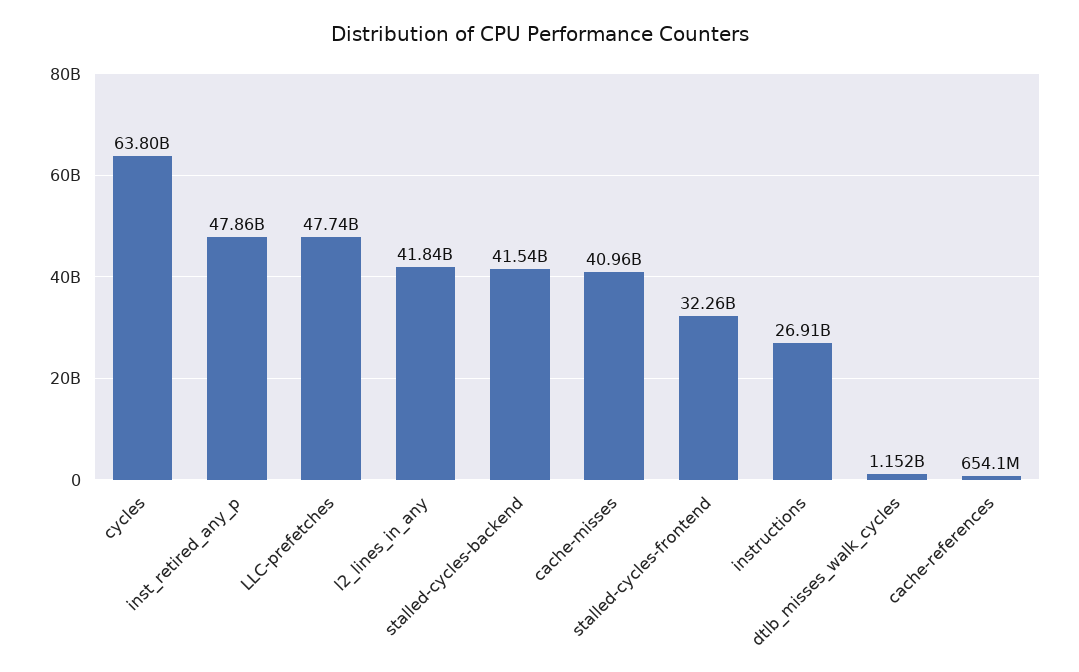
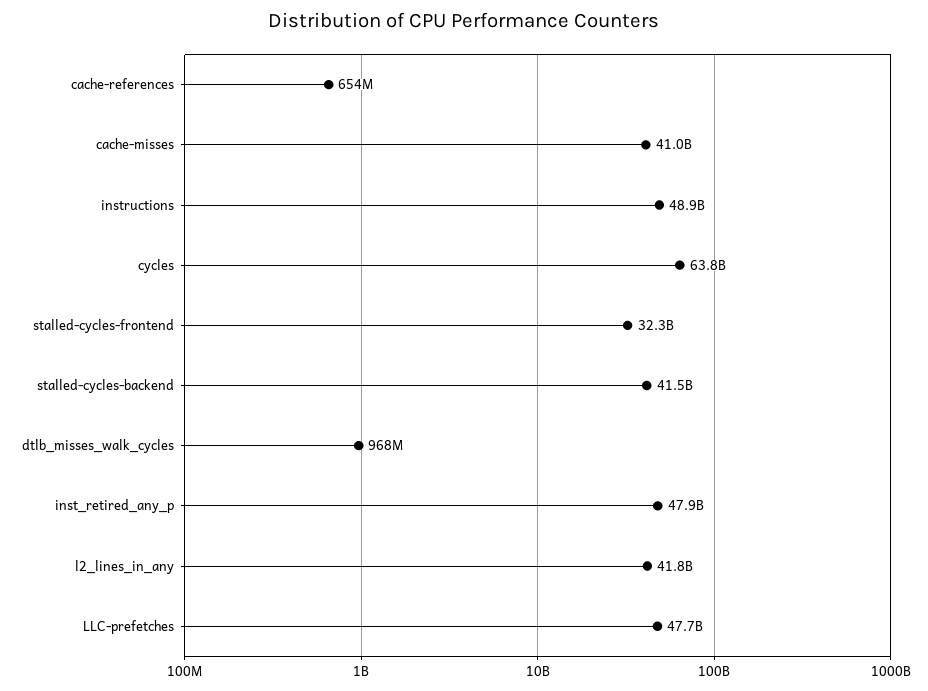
instructions: 26910000000 -> 48900000000
dtlb_misses_walk_cycles: 1152000000 -> 968000000

